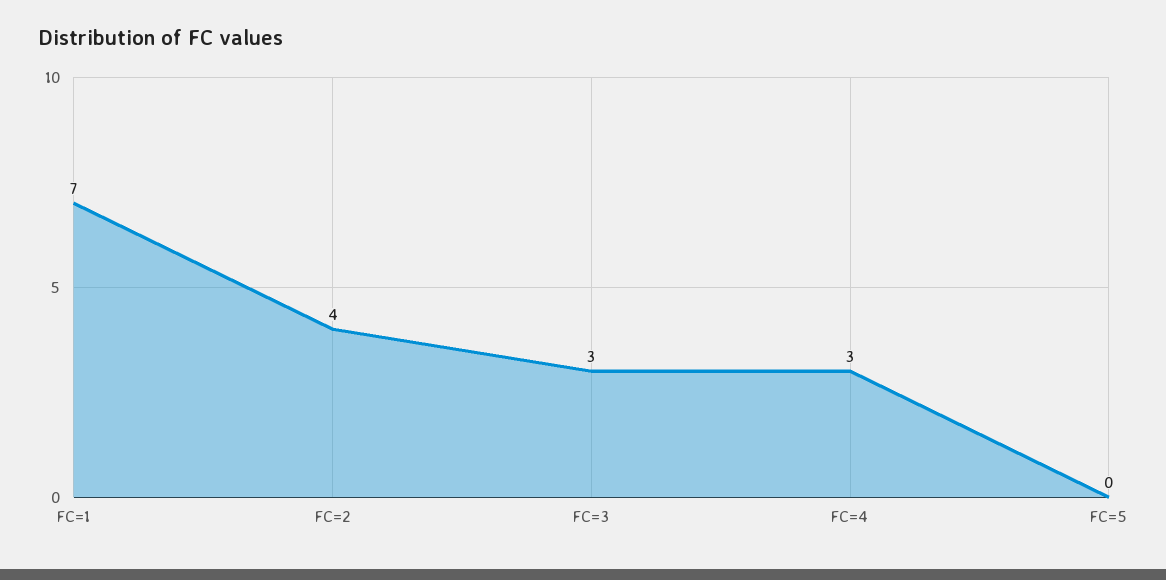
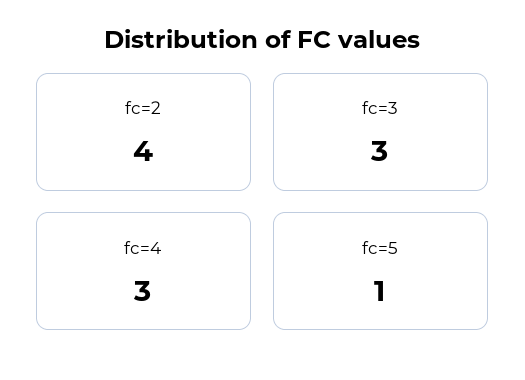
FC=1: 7 -> none
FC=5: 0 -> 1

